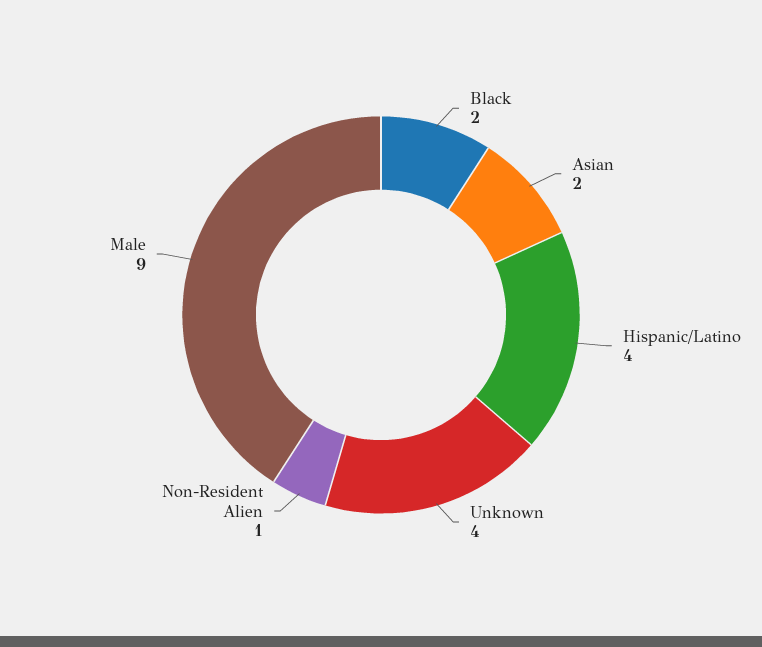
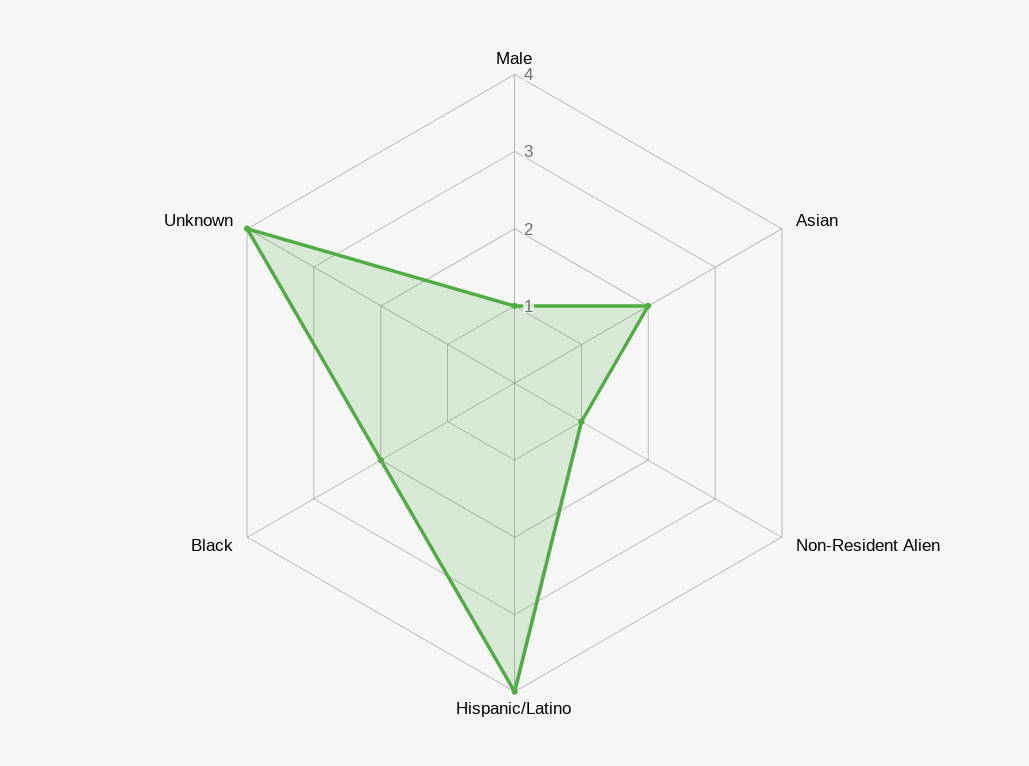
Male: 9 -> 1

